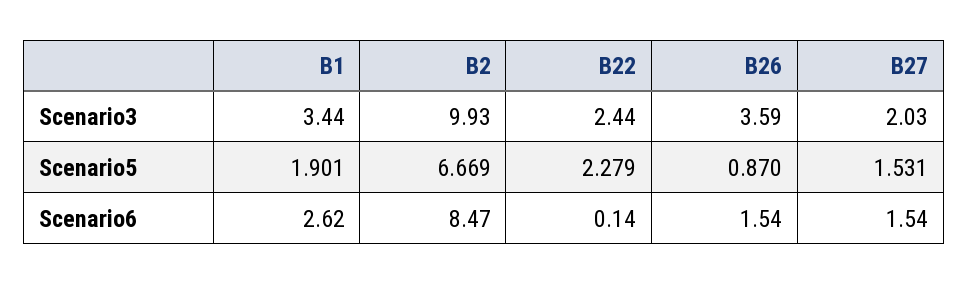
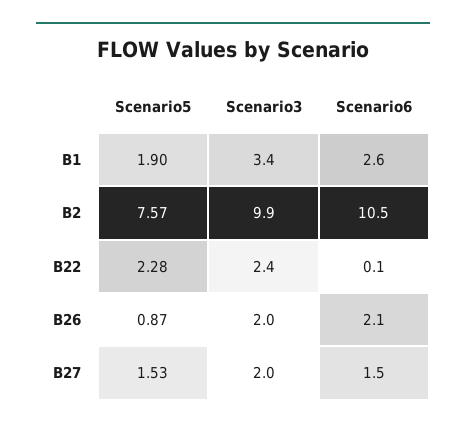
B26, Scenario3: 3.59 -> 2
B2, Scenario5: 6.669 -> 7.57
B2, Scenario6: 8.47 -> 10.5
B26, Scenario6: 1.54 -> 2.1

